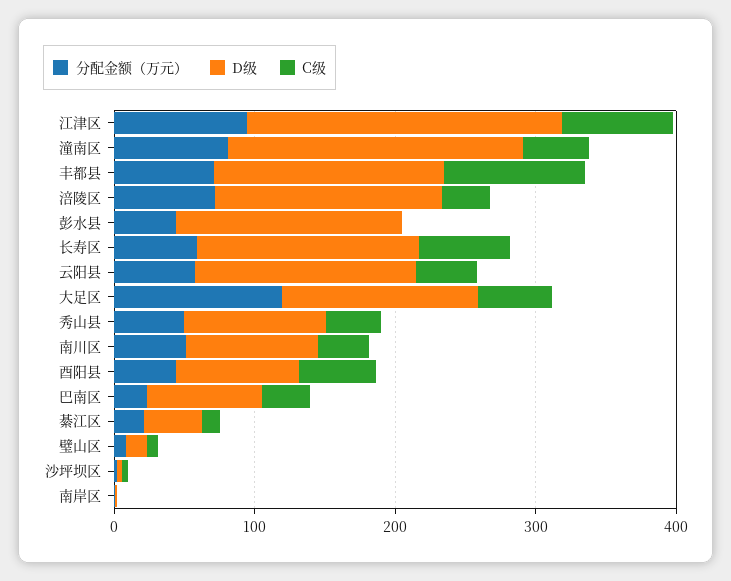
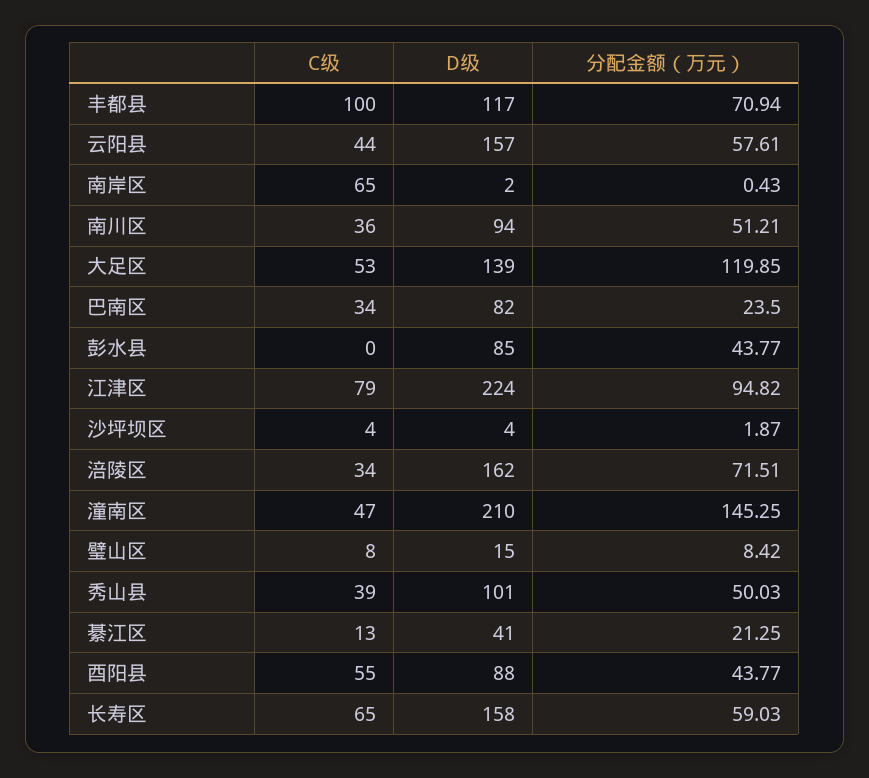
分配金额（万元）, 潼南区: 80 -> 145.25
D级, 丰都县: 160 -> 117
D级, 彭水县: 160 -> 85
C级, 南岸区: 0 -> 65

